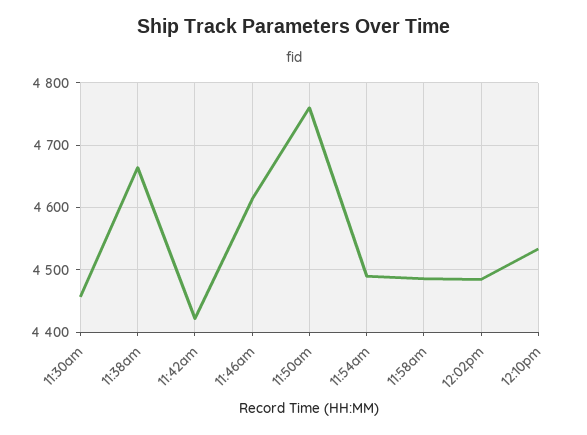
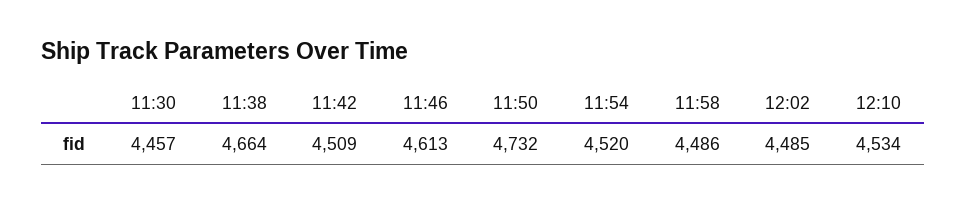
11:42am: 4420 -> 4509
11:50am: 4760 -> 4732
11:54am: 4490 -> 4520

